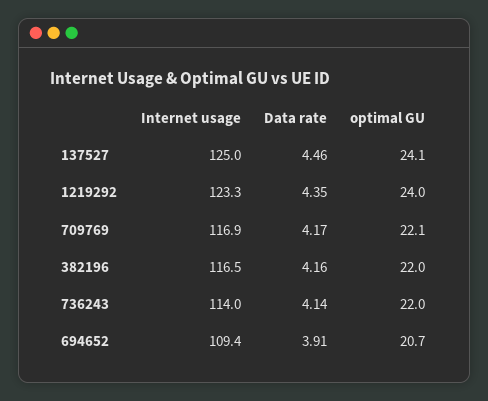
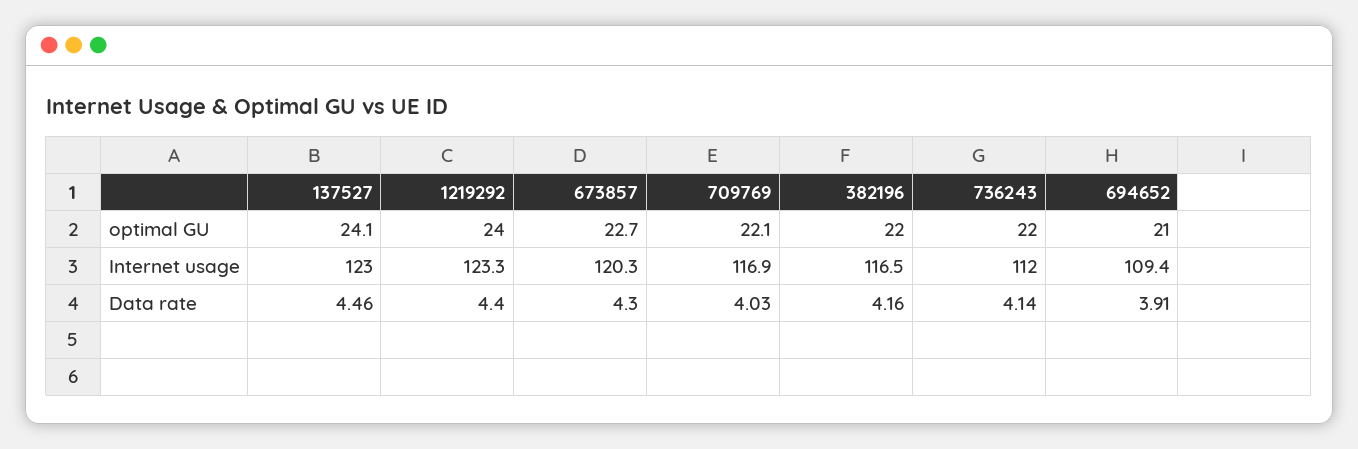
Internet usage, 137527: 125 -> 123
Data rate, 1219292: 4.35 -> 4.4
Data rate, 709769: 4.17 -> 4.03
Internet usage, 736243: 114 -> 112
optimal GU, 694652: 20.7 -> 21
optimal GU, 673857: none -> 22.7
Internet usage, 673857: none -> 120.3
Data rate, 673857: none -> 4.3

